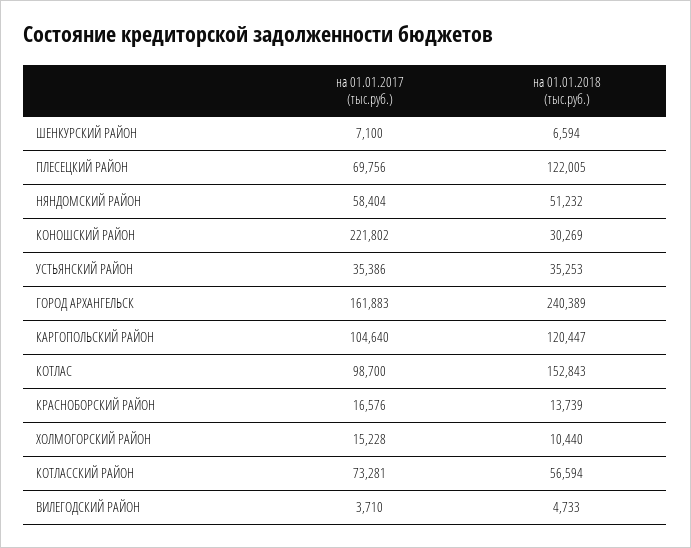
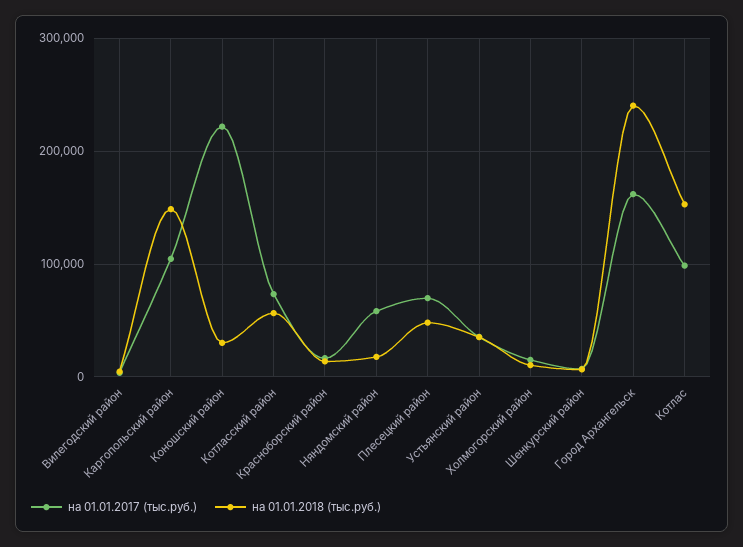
на 01.01.2018 (тыс.руб.), ПЛЕСЕЦКИЙ РАЙОН: 122005 -> 50000
на 01.01.2018 (тыс.руб.), НЯНДОМСКИЙ РАЙОН: 51232 -> 20000
на 01.01.2018 (тыс.руб.), КАРГОПОЛЬСКИЙ РАЙОН: 120447 -> 150000

